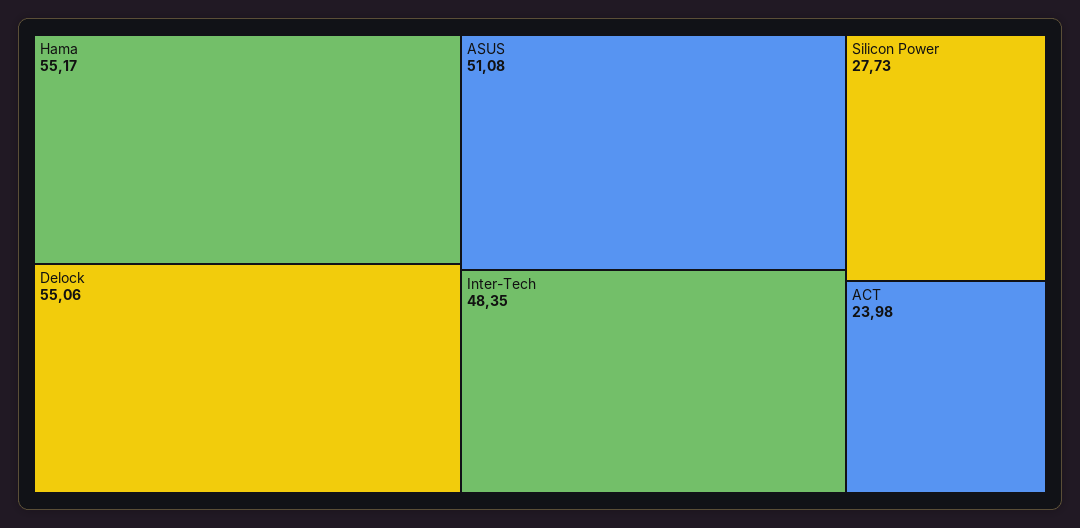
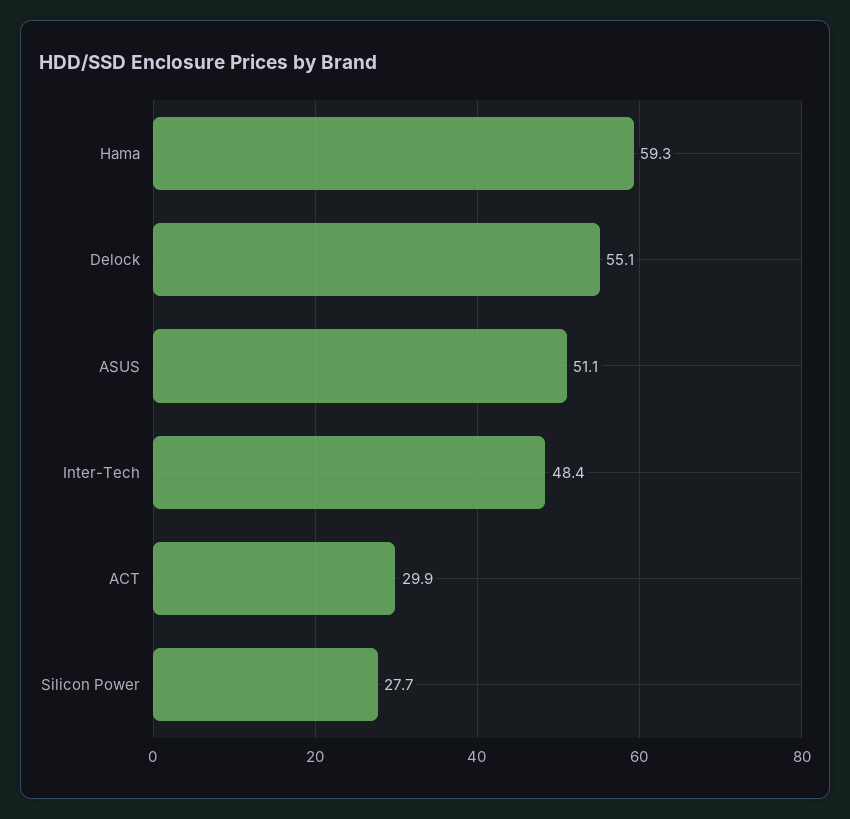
Hama: 55.17 -> 59.3
ACT: 23.98 -> 29.9

